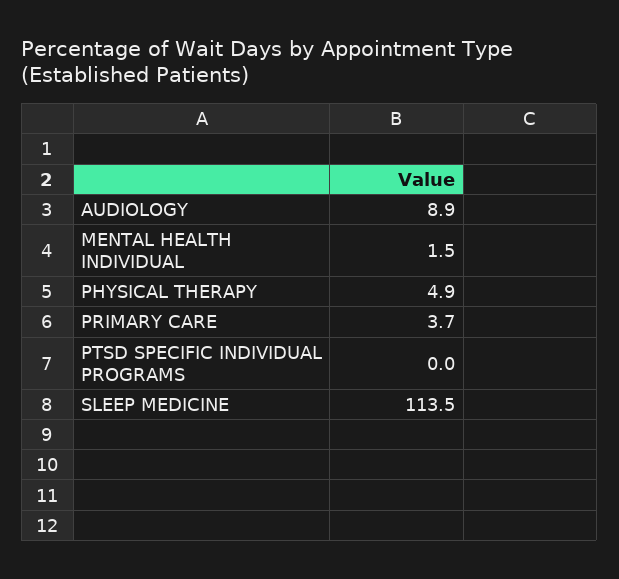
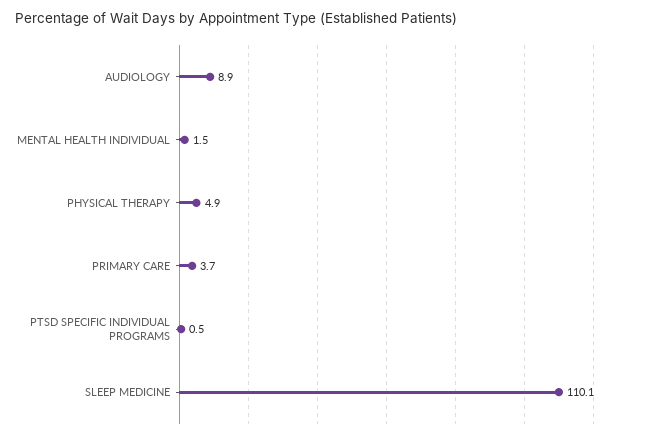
PTSD SPECIFIC INDIVIDUAL PROGRAMS: 0 -> 0.5
SLEEP MEDICINE: 113.5 -> 110.1

